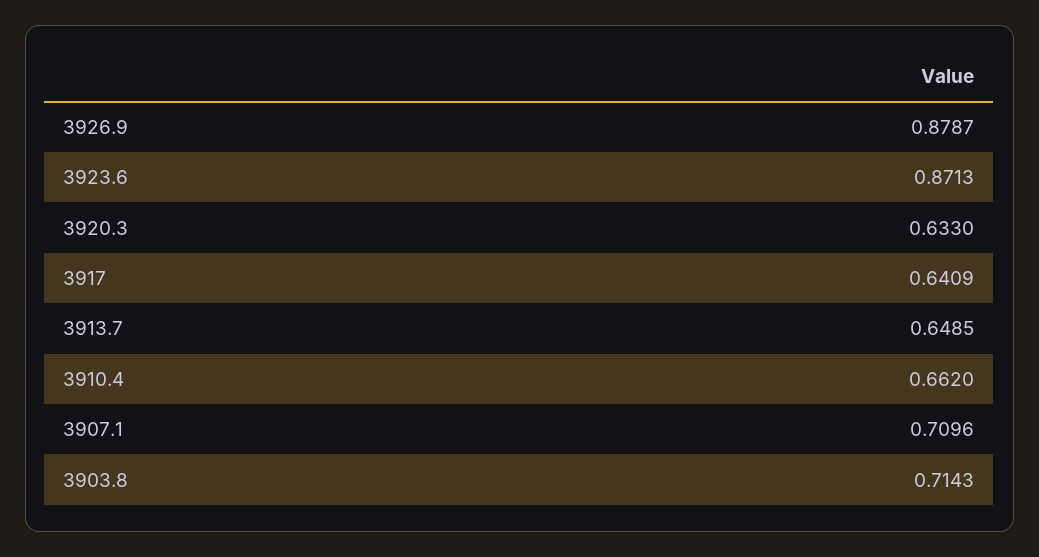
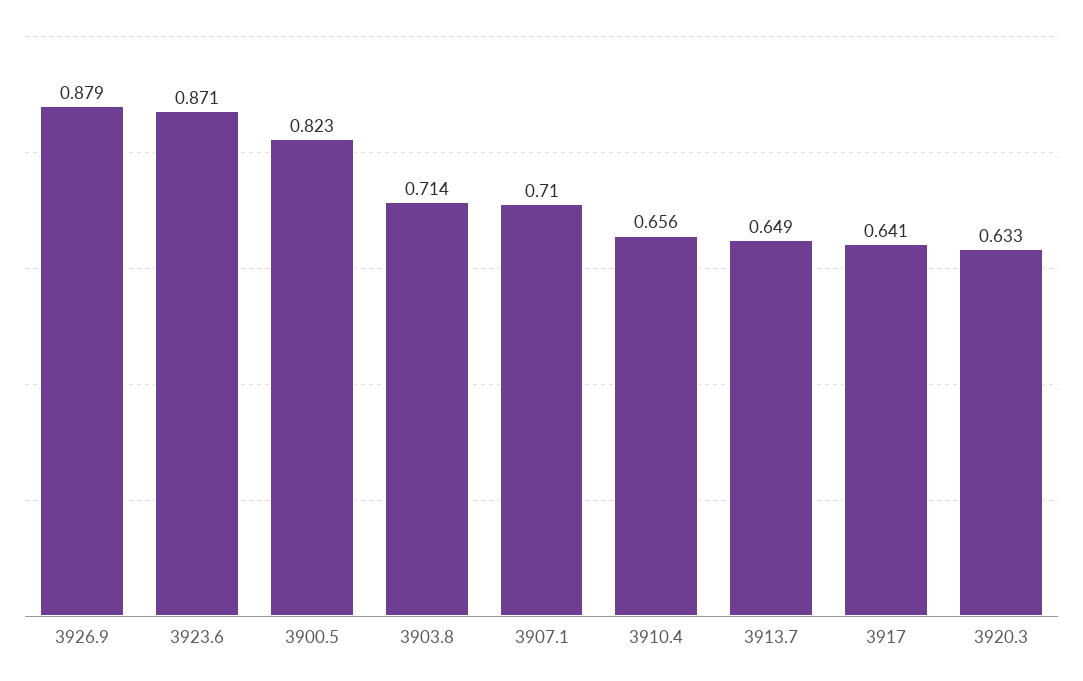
3910.4: 0.662 -> 0.656
3900.5: none -> 0.823

